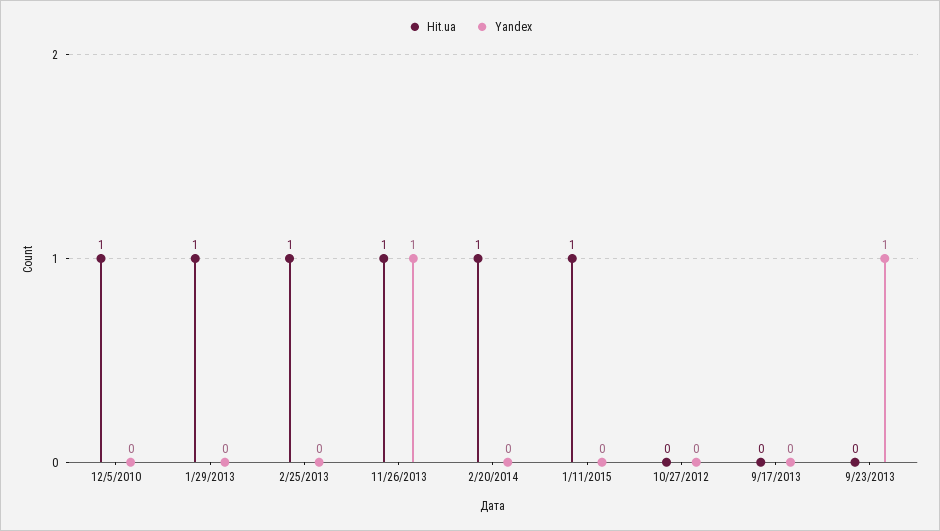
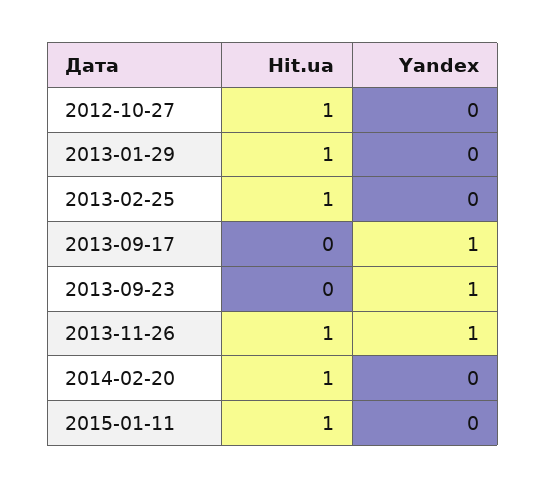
Hit.ua, 12/5/2010: 1 -> none
Yandex, 12/5/2010: 0 -> none
Hit.ua, 10/27/2012: 0 -> 1
Yandex, 9/17/2013: 0 -> 1

